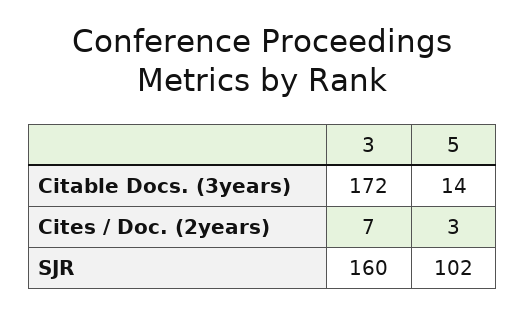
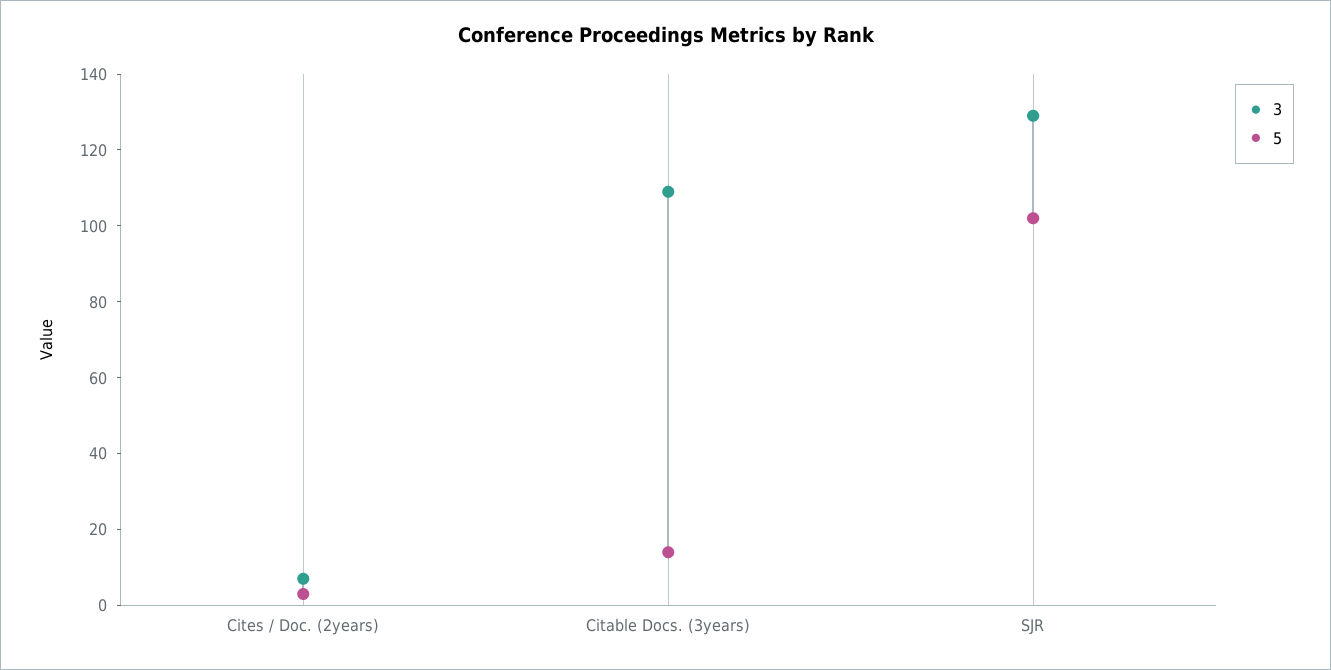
3, Citable Docs. (3years): 172 -> 110
3, SJR: 160 -> 130

